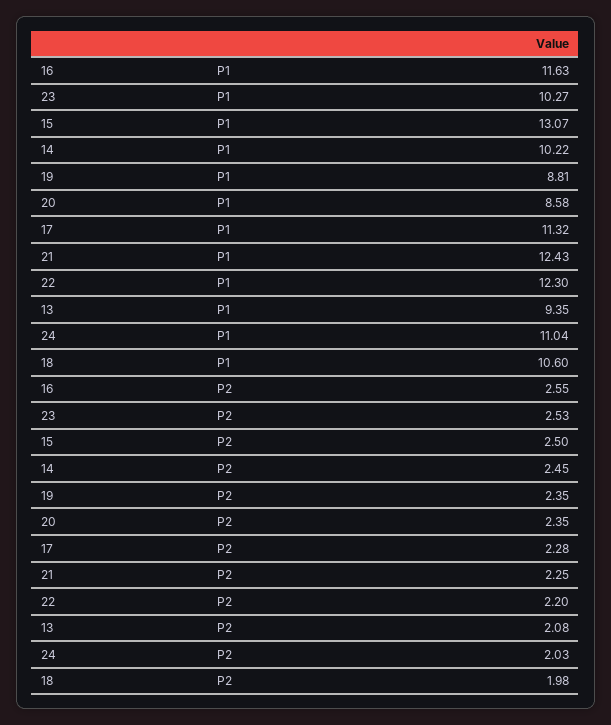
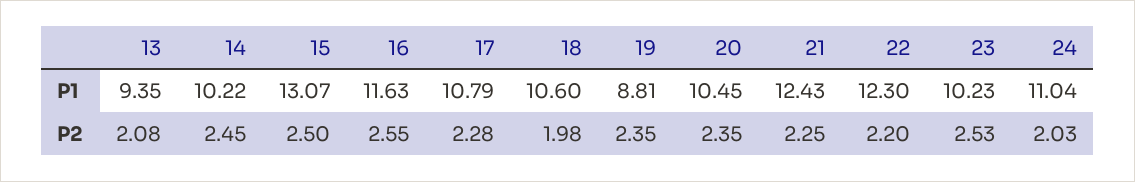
23, P1: 10.27 -> 10.23
20, P1: 8.58 -> 10.45
17, P1: 11.32 -> 10.79

